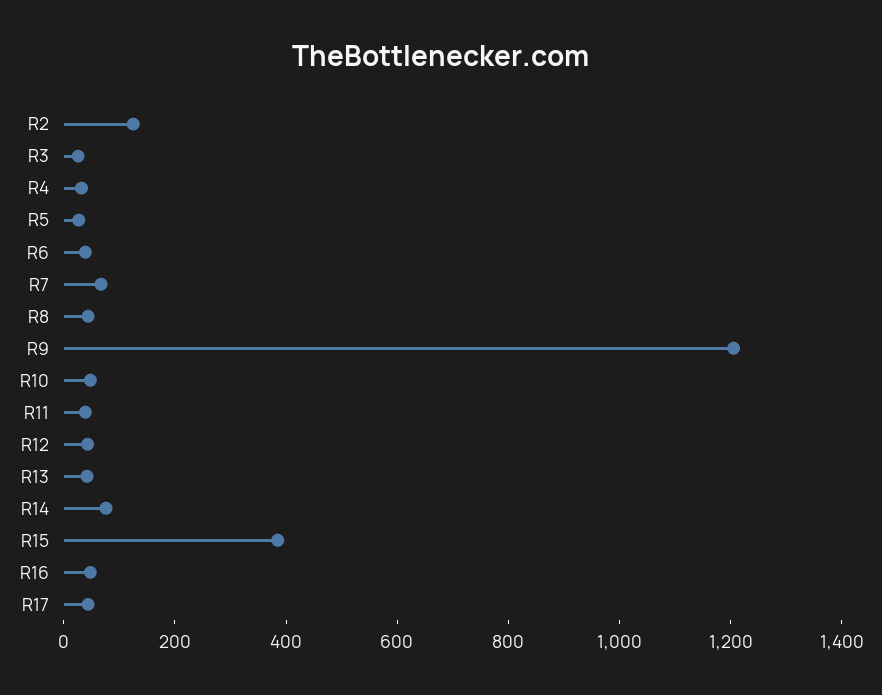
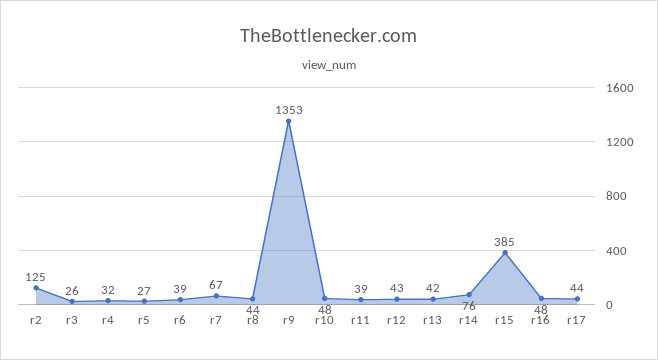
R9: 1200 -> 1353

